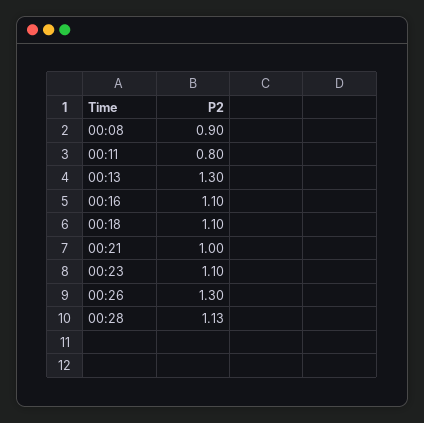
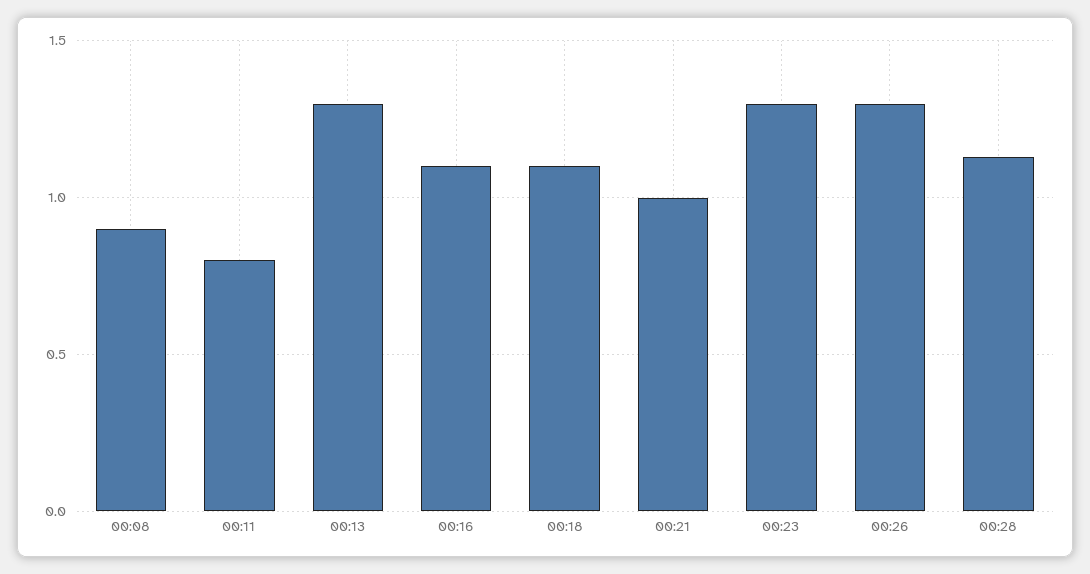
00:23: 1.1 -> 1.3

